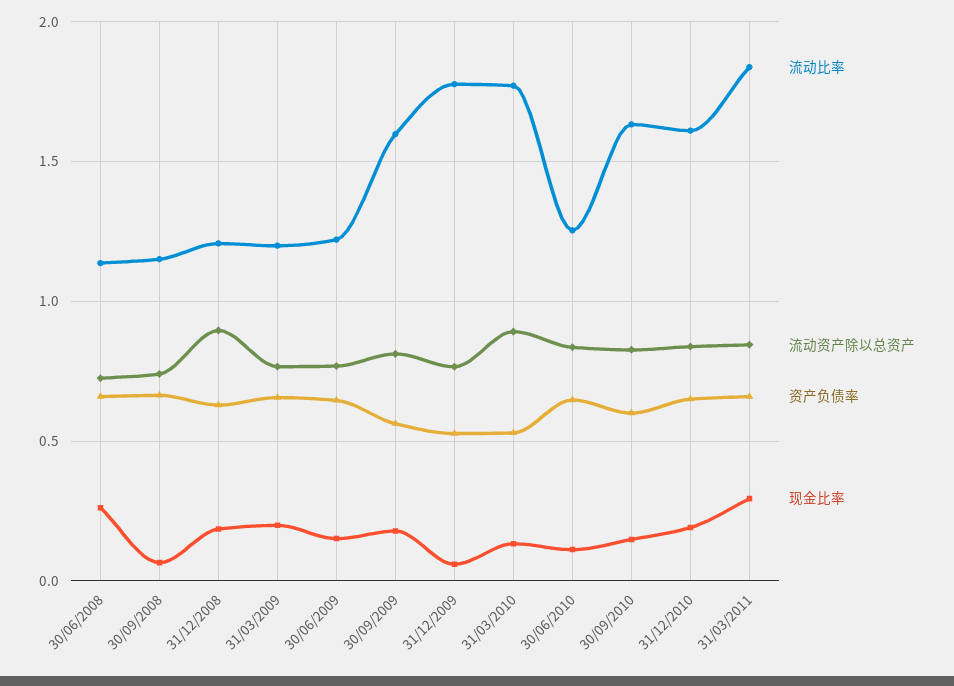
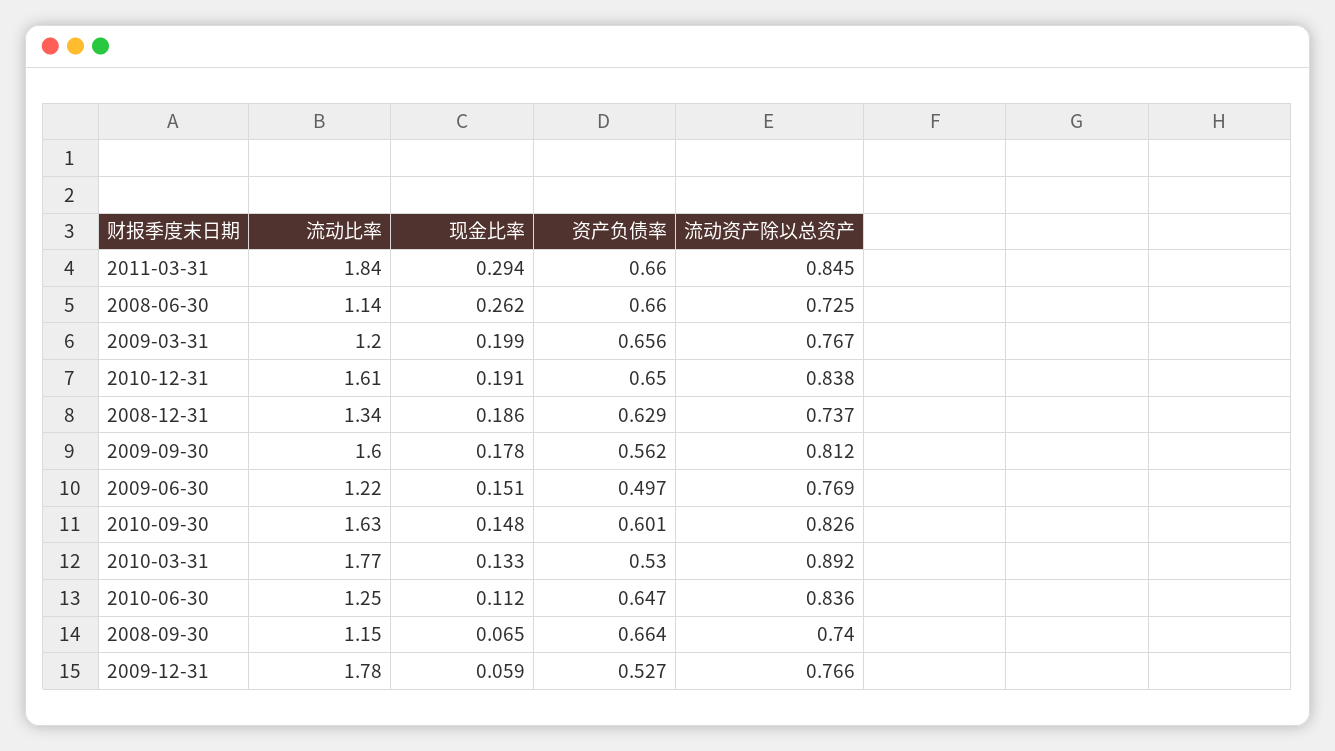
流动比率, 31/12/2008: 1.2 -> 1.34
流动资产除以总资产, 31/12/2008: 0.9 -> 0.737
资产负债率, 30/06/2009: 0.65 -> 0.497

